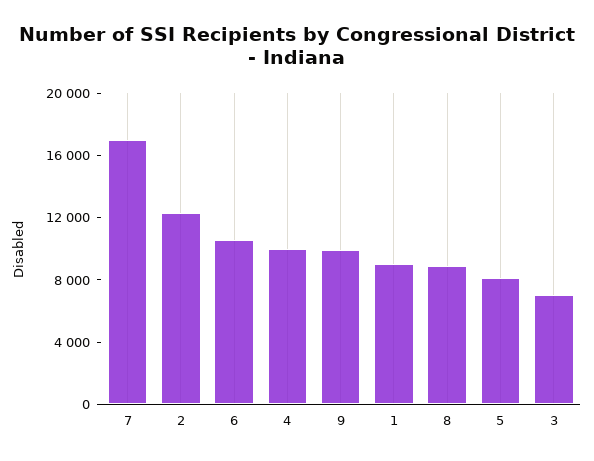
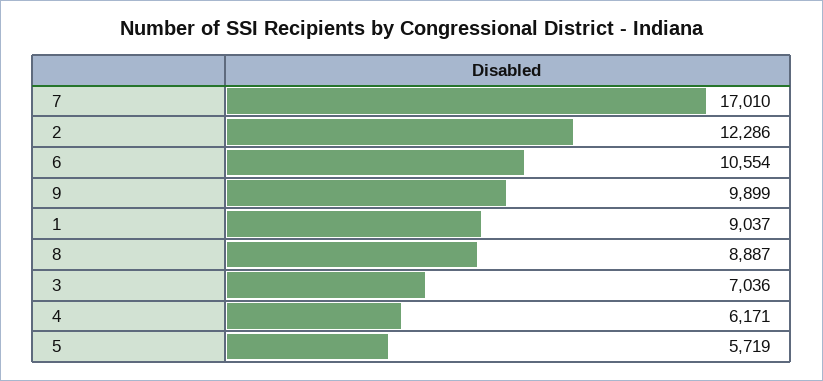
4: 10000 -> 6171
5: 8000 -> 5719

